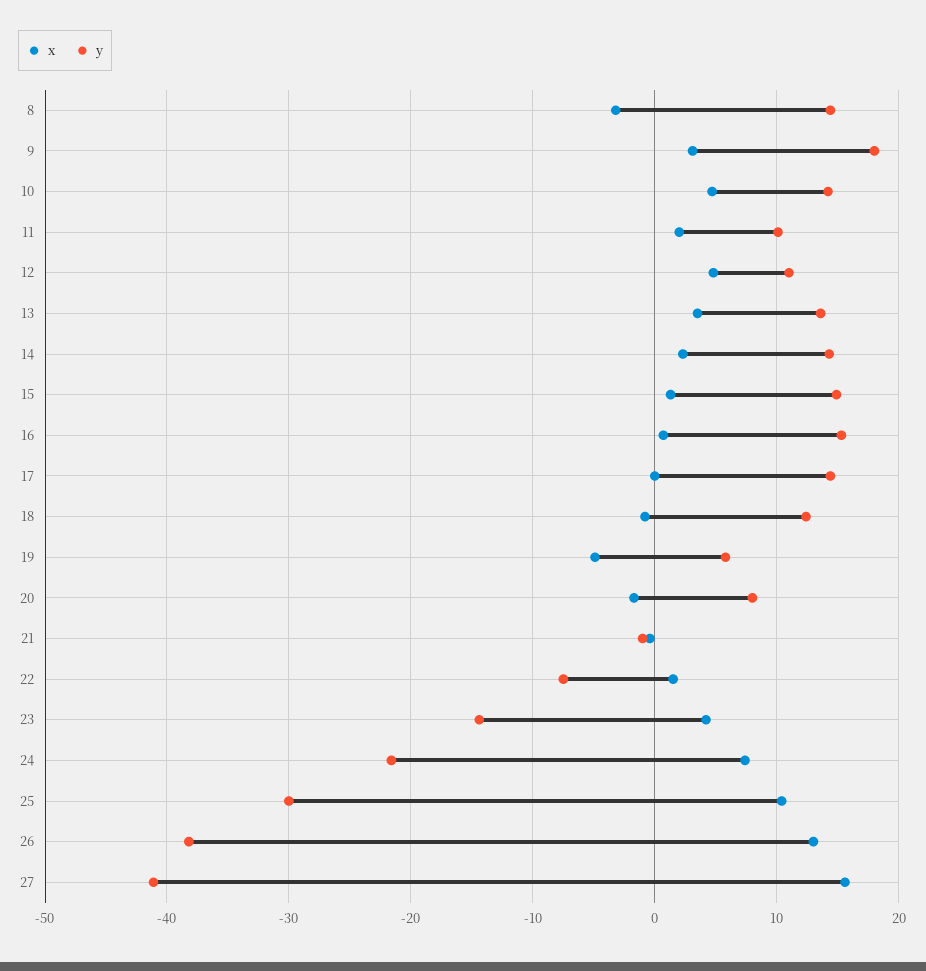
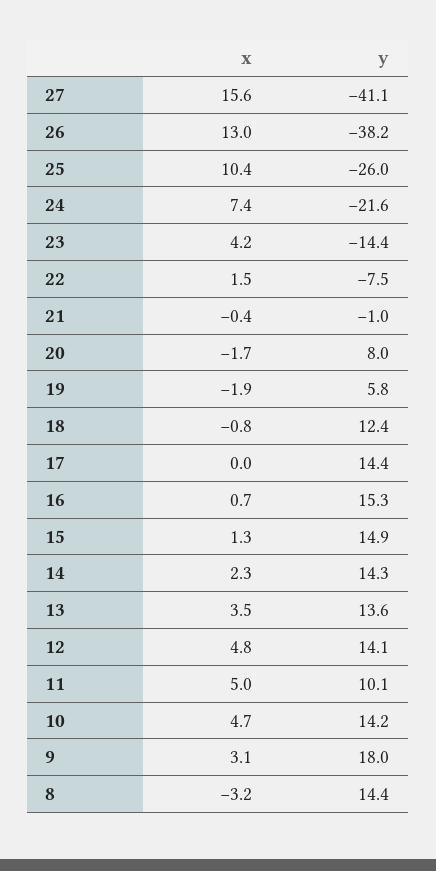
x, 11: 2 -> 5
y, 12: 11 -> 14.1
x, 19: -5 -> -1.9
y, 25: -30 -> -26

